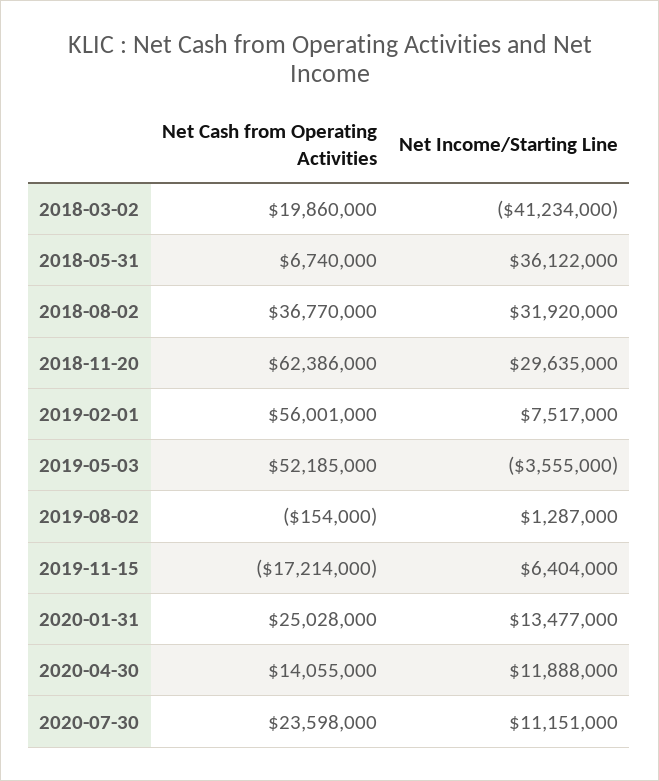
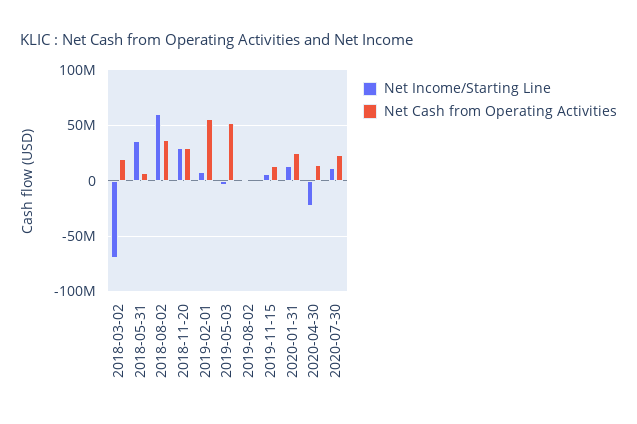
Net Income/Starting Line, 2018-03-02: -41234000 -> -70000000
Net Income/Starting Line, 2018-08-02: 31920000 -> 60000000
Net Cash from Operating Activities, 2018-11-20: 62386000 -> 30000000
Net Cash from Operating Activities, 2019-11-15: -17214000 -> 10000000
Net Income/Starting Line, 2020-04-30: 11888000 -> -20000000

